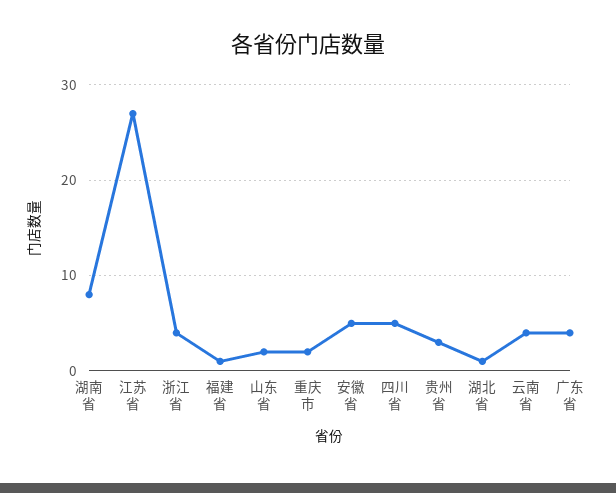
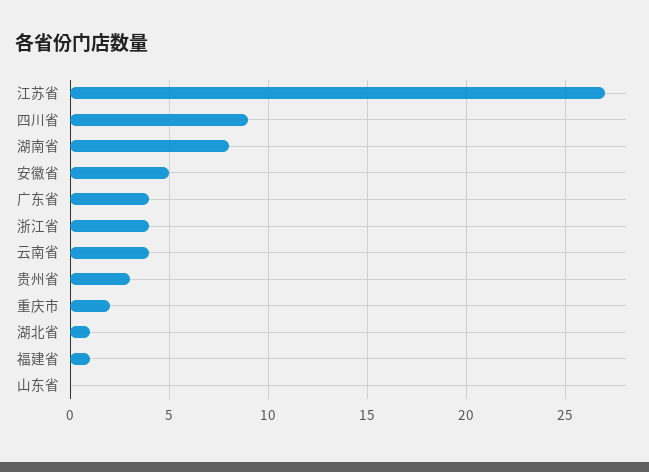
山东省: 2 -> 0
四川省: 5 -> 9

